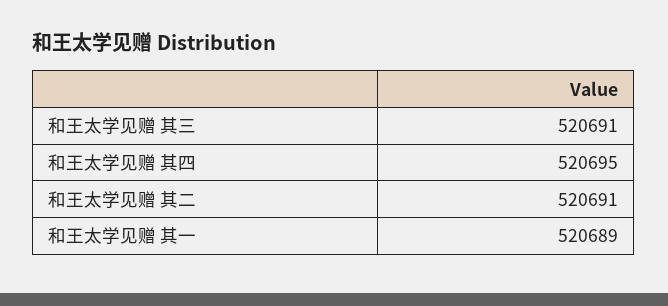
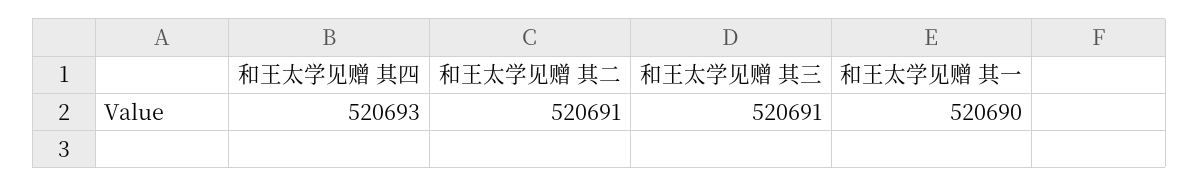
和王太学见赠 其四: 520695 -> 520693
和王太学见赠 其一: 520689 -> 520690

